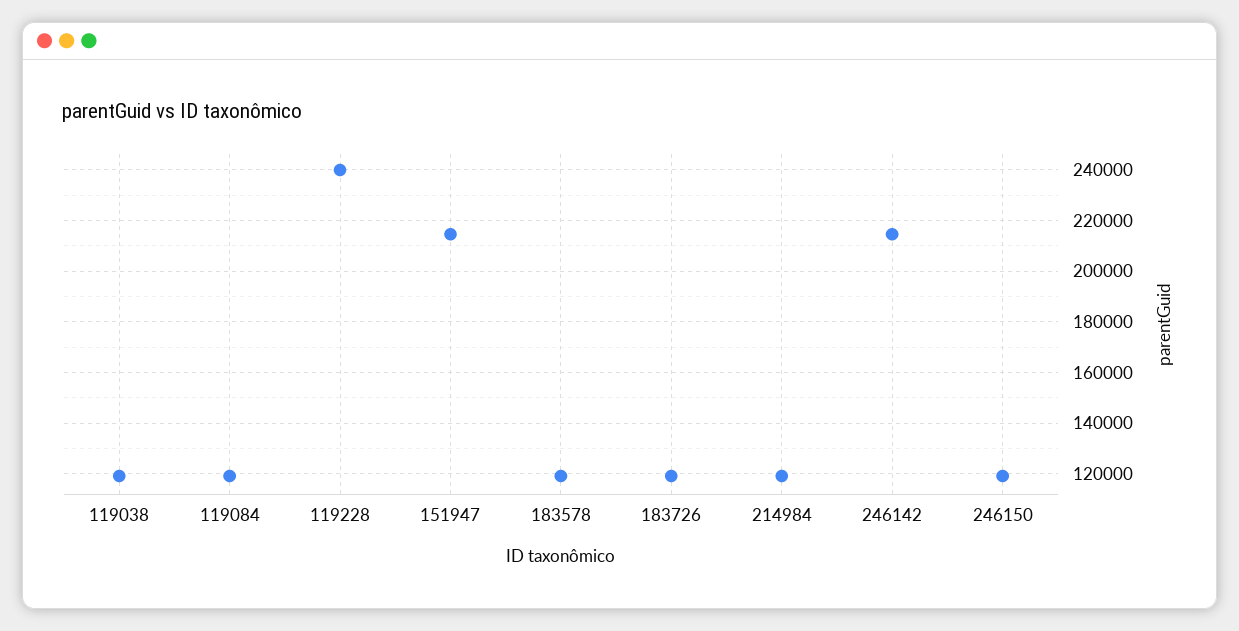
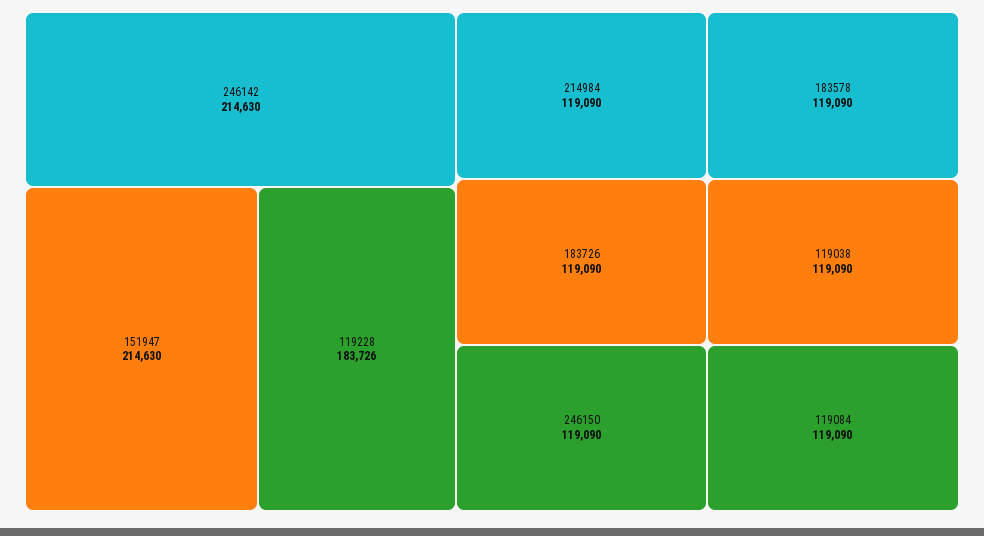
119228: 240000 -> 183726

